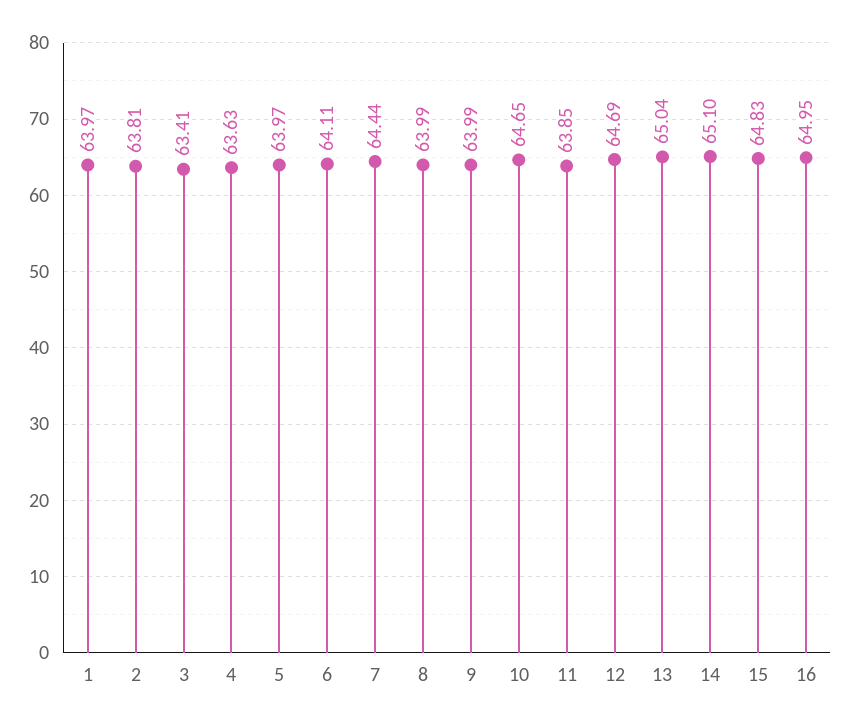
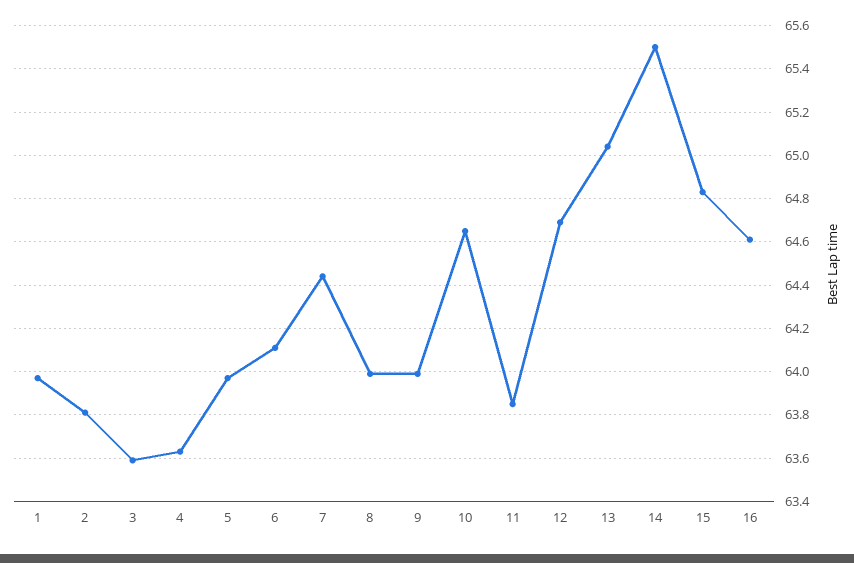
3: 63.41 -> 63.6
14: 65.1 -> 65.5
16: 64.95 -> 64.6

